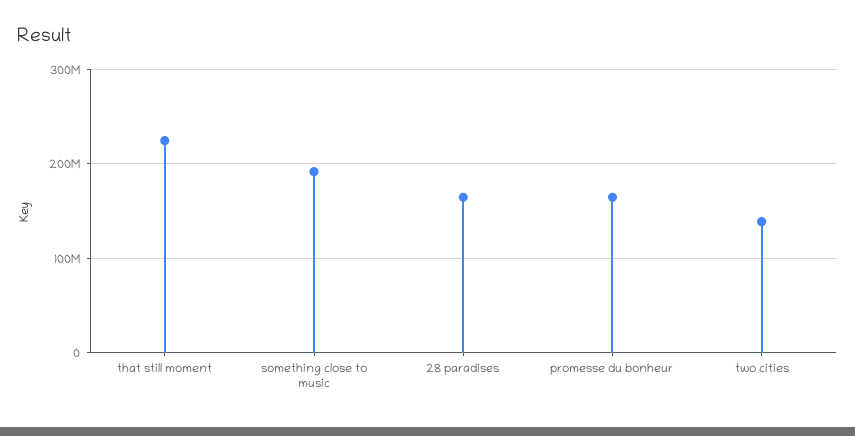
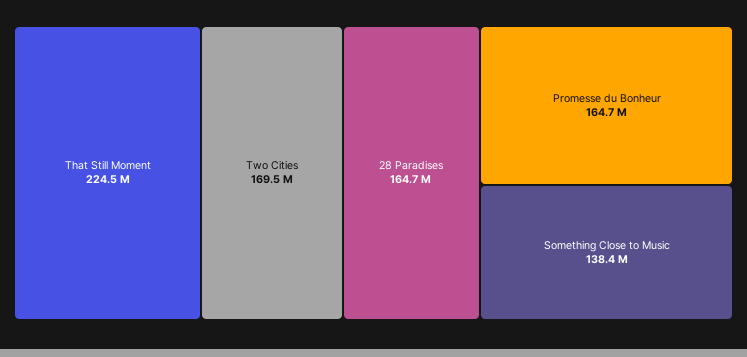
something close to music: 190000000 -> 138400000
two cities: 140000000 -> 169500000

